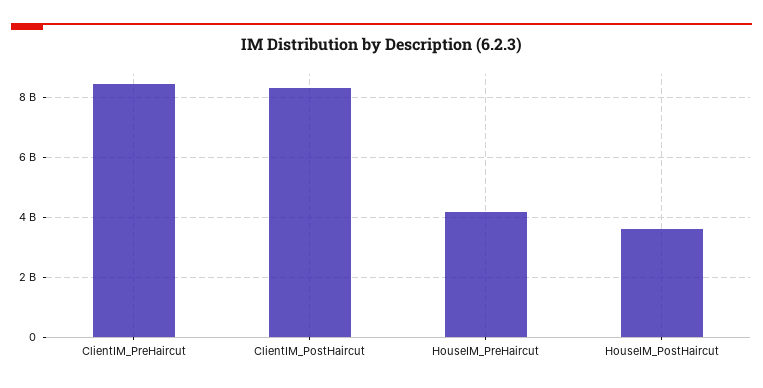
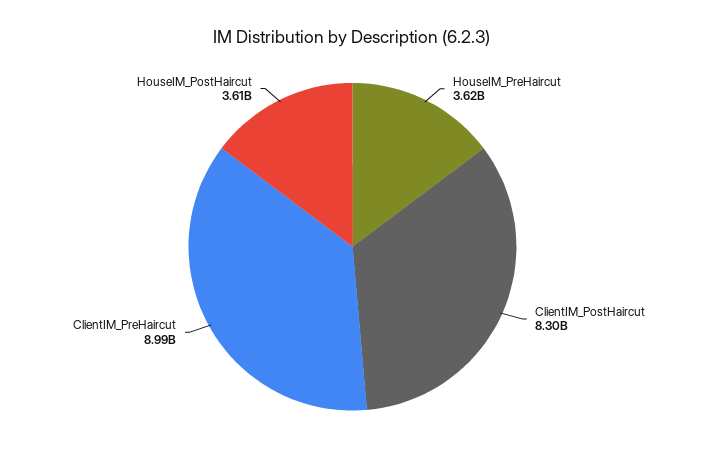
ClientIM_PreHaircut: 8400000000 -> 8990000000
HouseIM_PreHaircut: 4200000000 -> 3620000000

